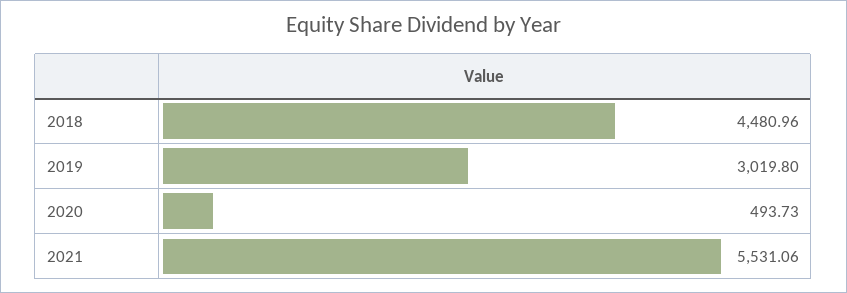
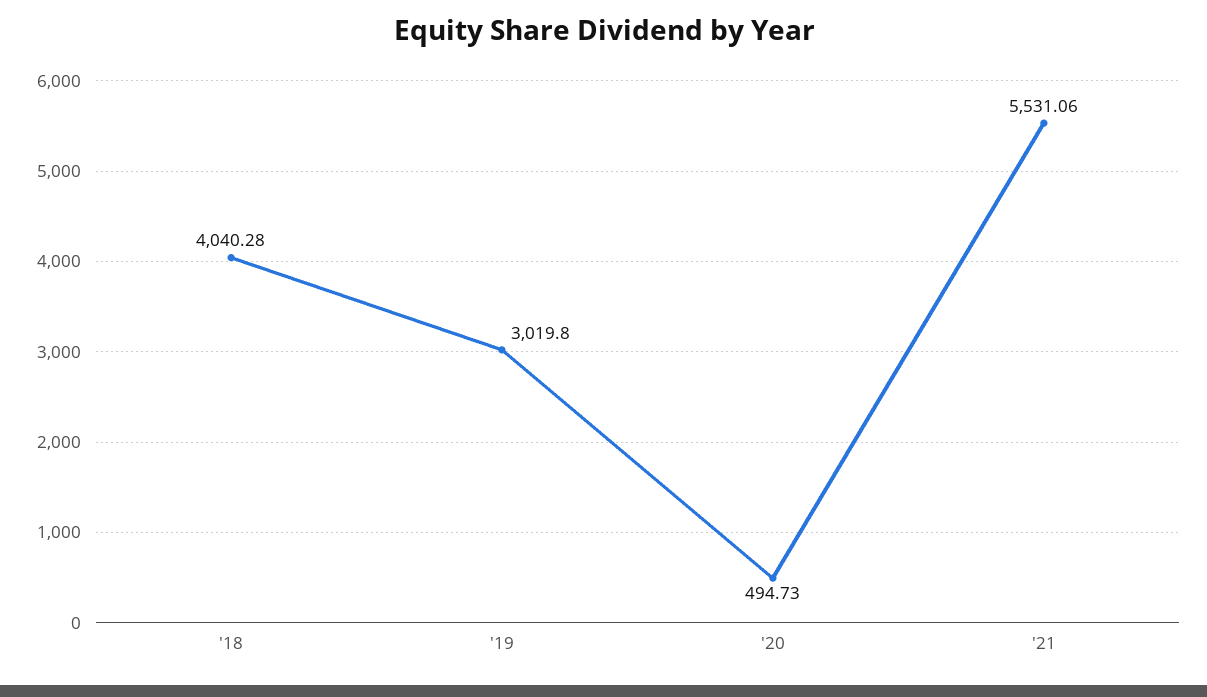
2018: 4480.96 -> 4040.28
2020: 493.73 -> 494.73

